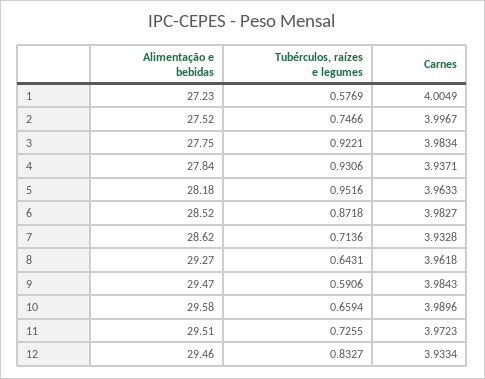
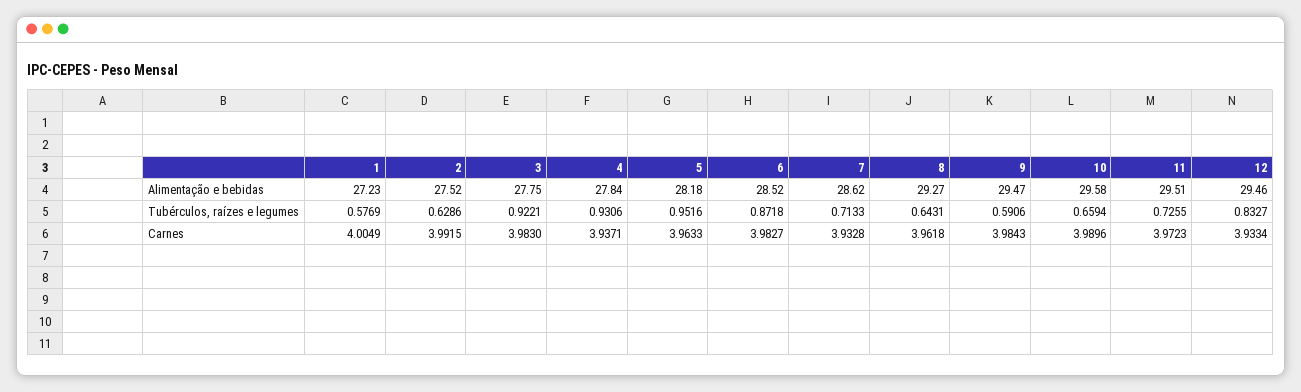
Tubérculos, raízes e legumes, 2: 0.7466 -> 0.6286
Carnes, 2: 3.9967 -> 3.9915
Carnes, 3: 3.9834 -> 3.983
Tubérculos, raízes e legumes, 7: 0.7136 -> 0.7133

